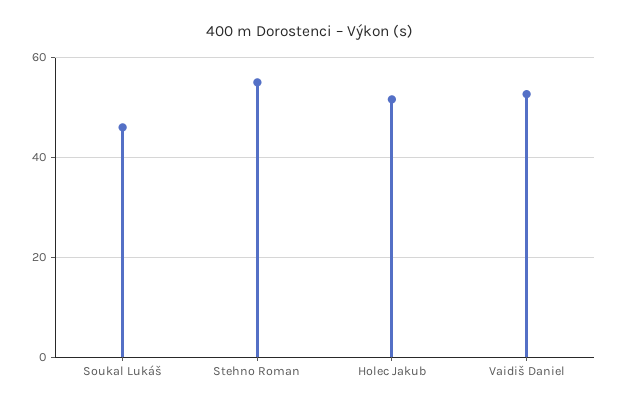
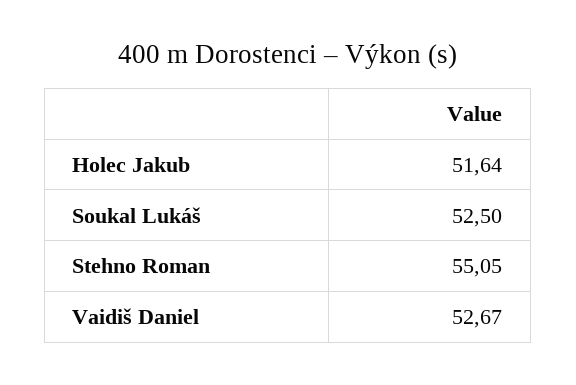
Soukal Lukáš: 46 -> 52.5

